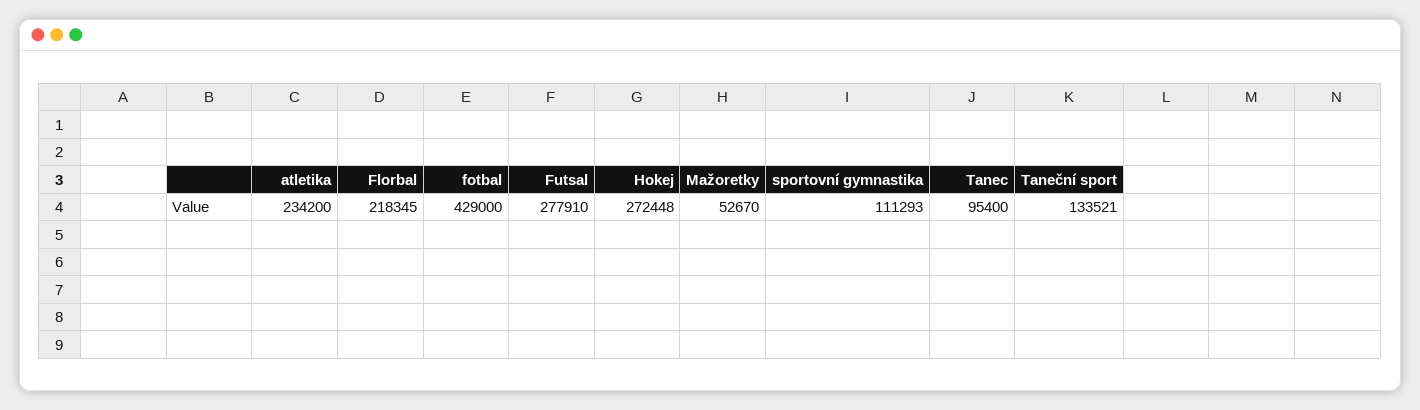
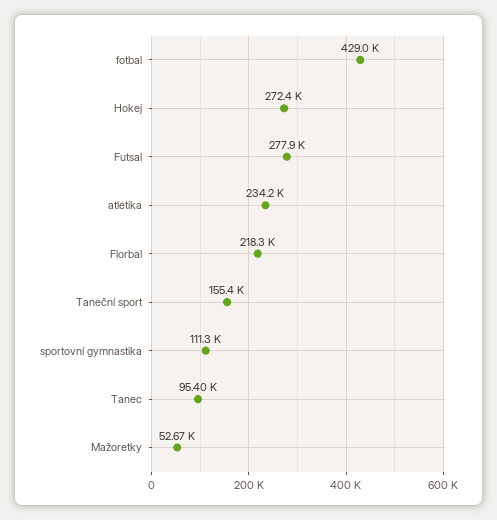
Taneční sport: 133521 -> 155400

